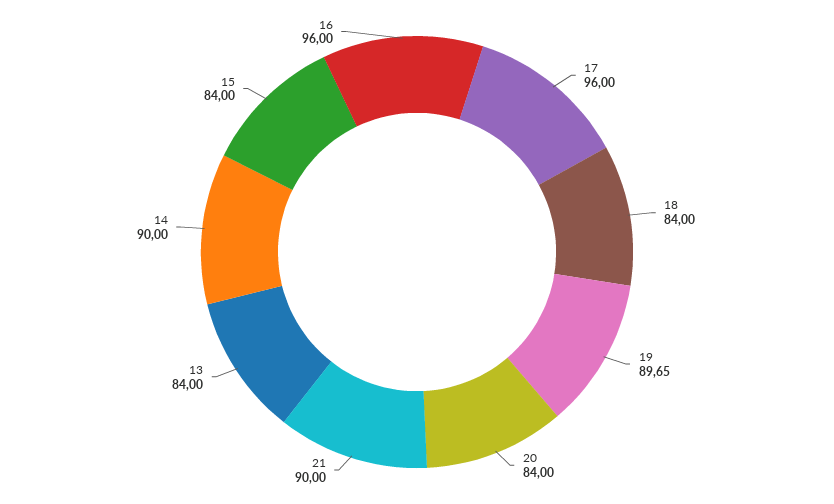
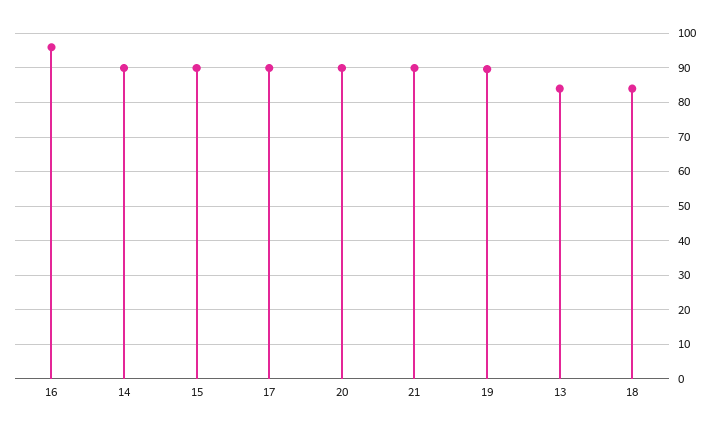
17: 96 -> 90
20: 84 -> 90
15: 84 -> 90

